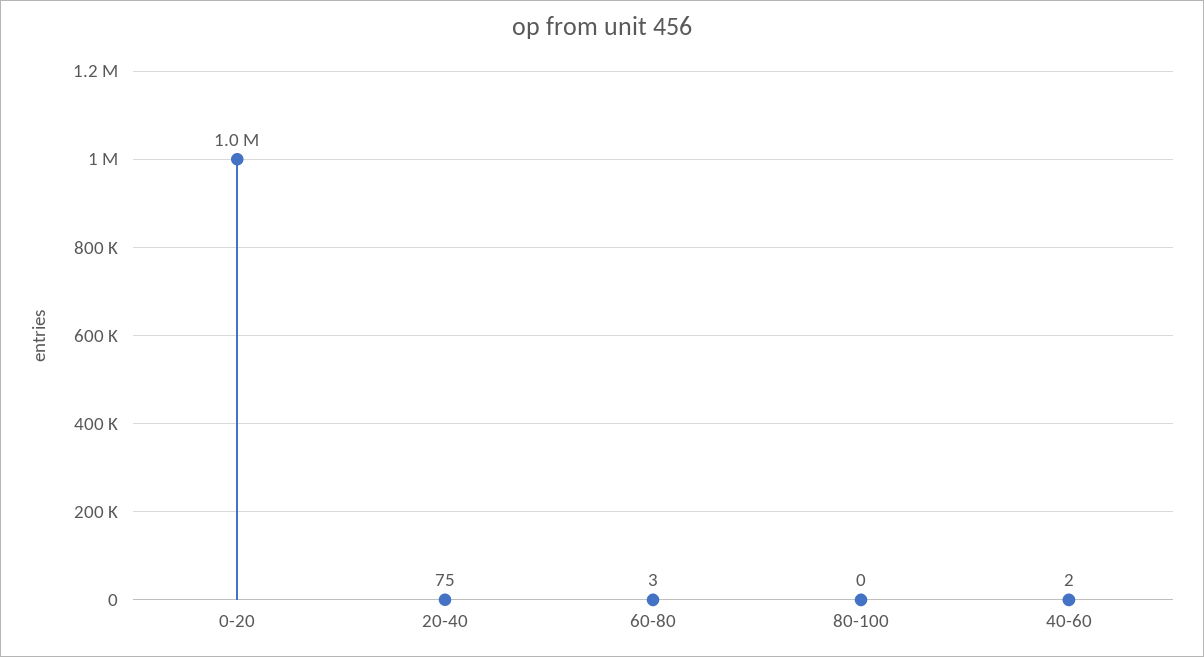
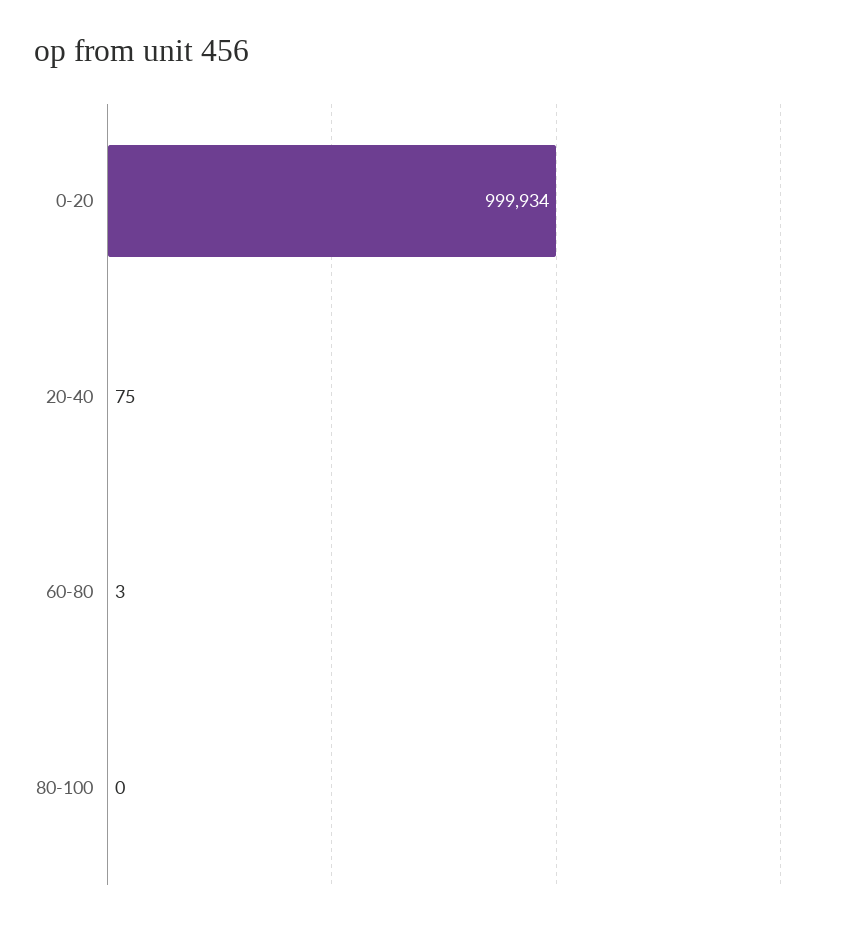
40-60: 2 -> none

